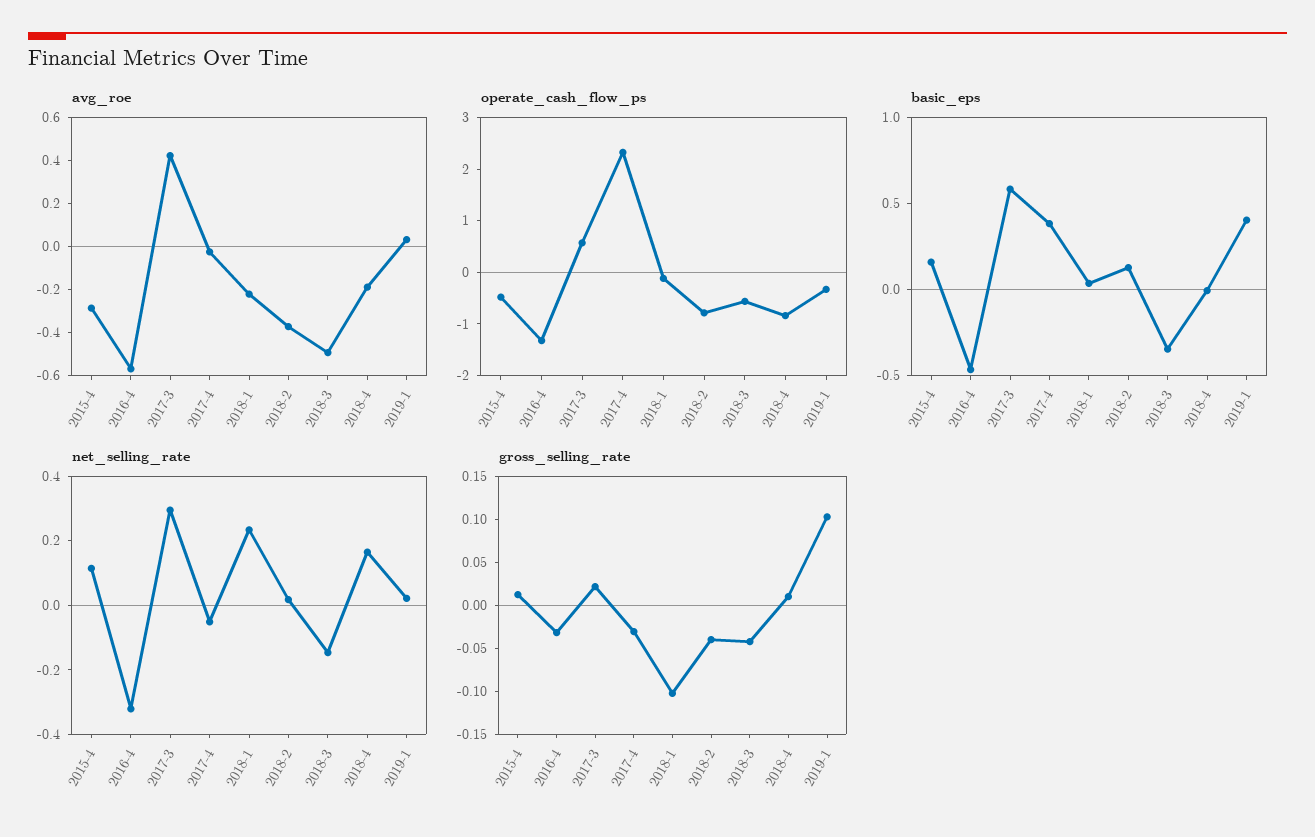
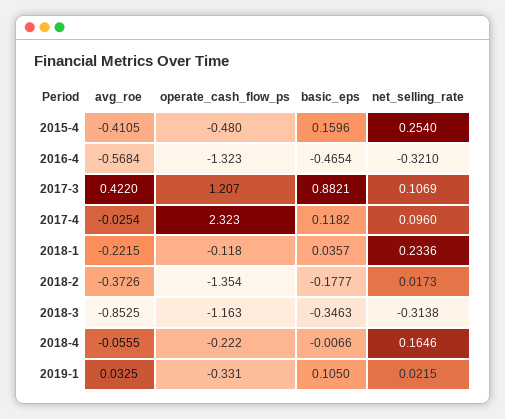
avg_roe, 2015-4: -0.3 -> -0.4105
avg_roe, 2018-3: -0.5 -> -0.8525
avg_roe, 2018-4: -0.2 -> -0.0555
operate_cash_flow_ps, 2017-3: 0.6 -> 1.207
operate_cash_flow_ps, 2018-2: -0.8 -> -1.354
operate_cash_flow_ps, 2018-3: -0.6 -> -1.163
operate_cash_flow_ps, 2018-4: -0.8 -> -0.222
basic_eps, 2017-3: 0.6 -> 0.8821
basic_eps, 2017-4: 0.4 -> 0.1182
basic_eps, 2018-2: 0.1 -> -0.1777
basic_eps, 2019-1: 0.4 -> 0.105
net_selling_rate, 2015-4: 0.1 -> 0.254
net_selling_rate, 2017-3: 0.3 -> 0.1069
net_selling_rate, 2017-4: -0.05 -> 0.096
net_selling_rate, 2018-3: -0.15 -> -0.3138
gross_selling_rate, 2015-4: 0.01 -> none
gross_selling_rate, 2016-4: -0.03 -> none
gross_selling_rate, 2017-3: 0.02 -> none
gross_selling_rate, 2017-4: -0.03 -> none
gross_selling_rate, 2018-1: -0.1 -> none
gross_selling_rate, 2018-2: -0.04 -> none
gross_selling_rate, 2018-3: -0.04 -> none
gross_selling_rate, 2018-4: 0.01 -> none
gross_selling_rate, 2019-1: 0.1 -> none

